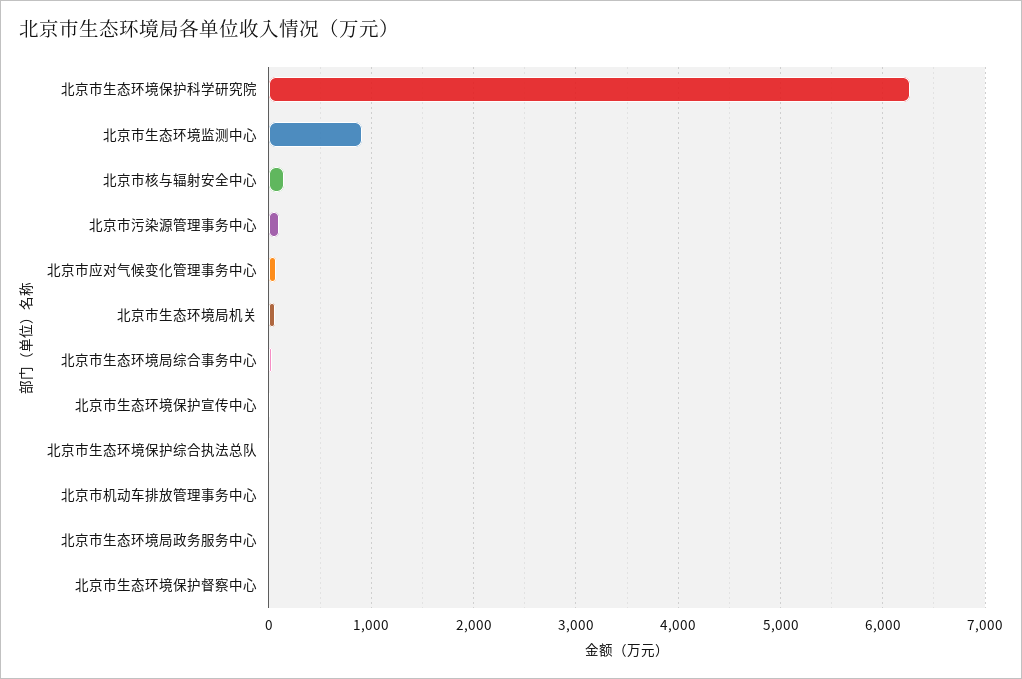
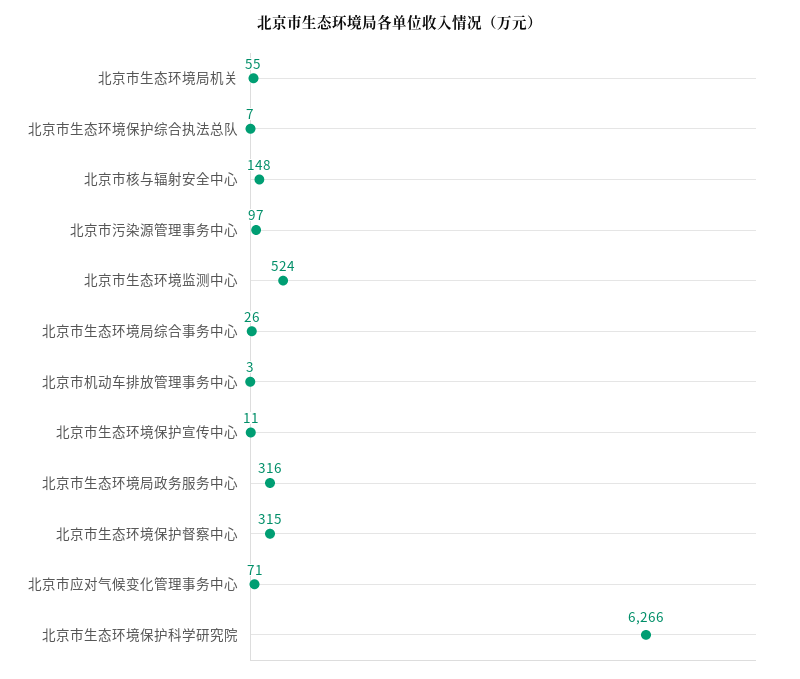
北京市生态环境监测中心: 900 -> 524
北京市生态环境局政务服务中心: 0 -> 316
北京市生态环境保护督察中心: 0 -> 315

